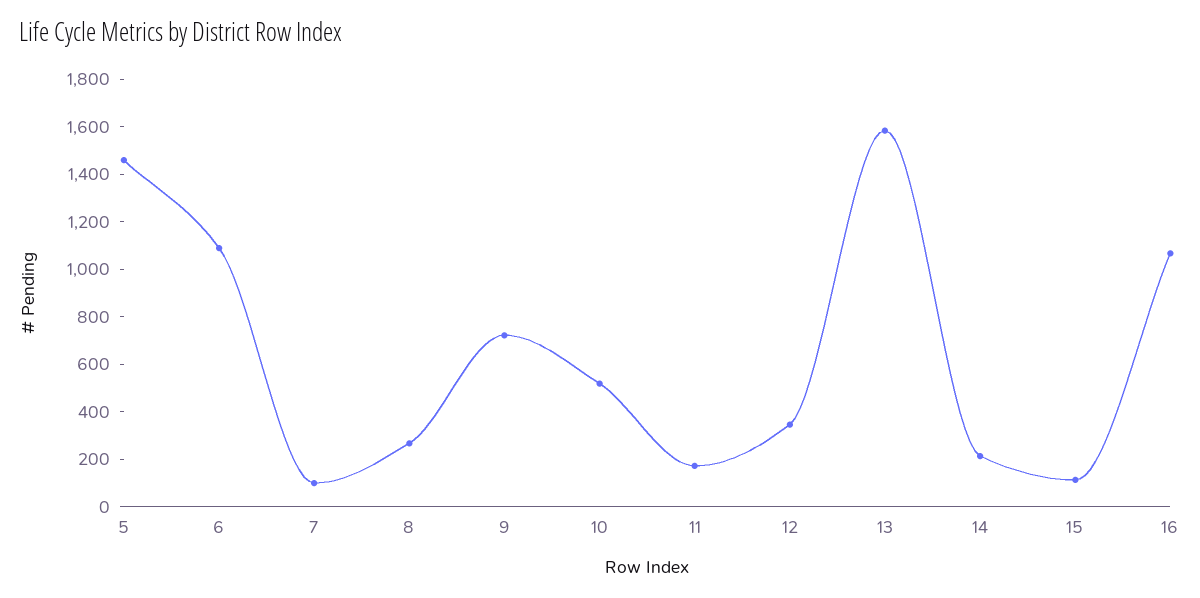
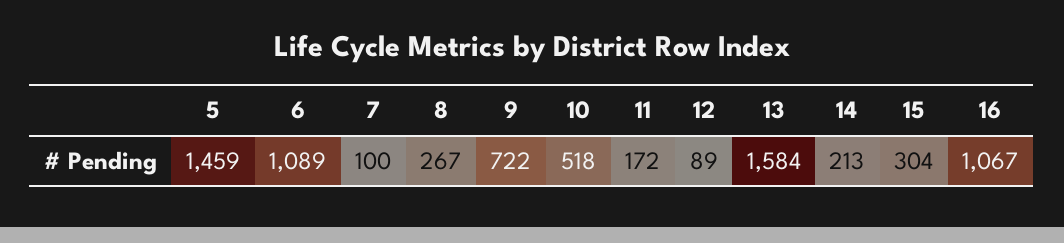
12: 350 -> 89
15: 100 -> 304

